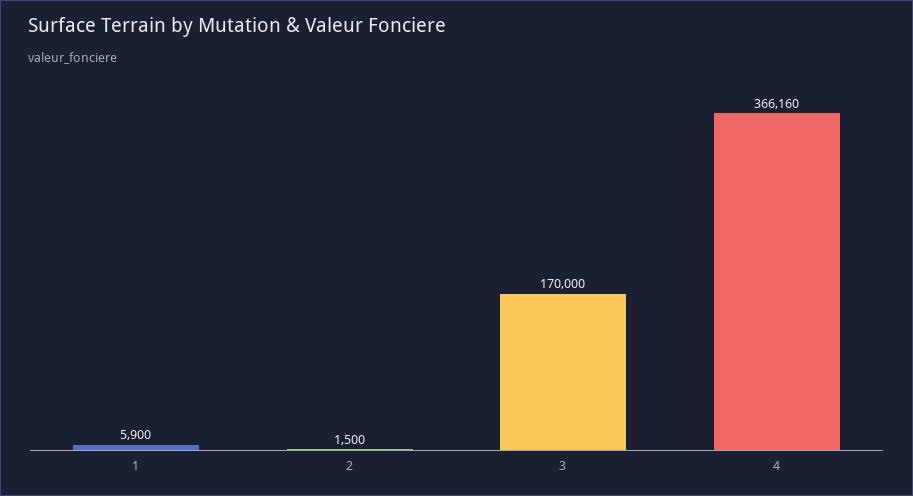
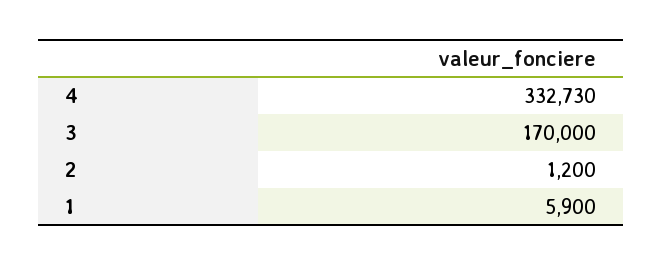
2: 1500 -> 1200
4: 366160 -> 332730

